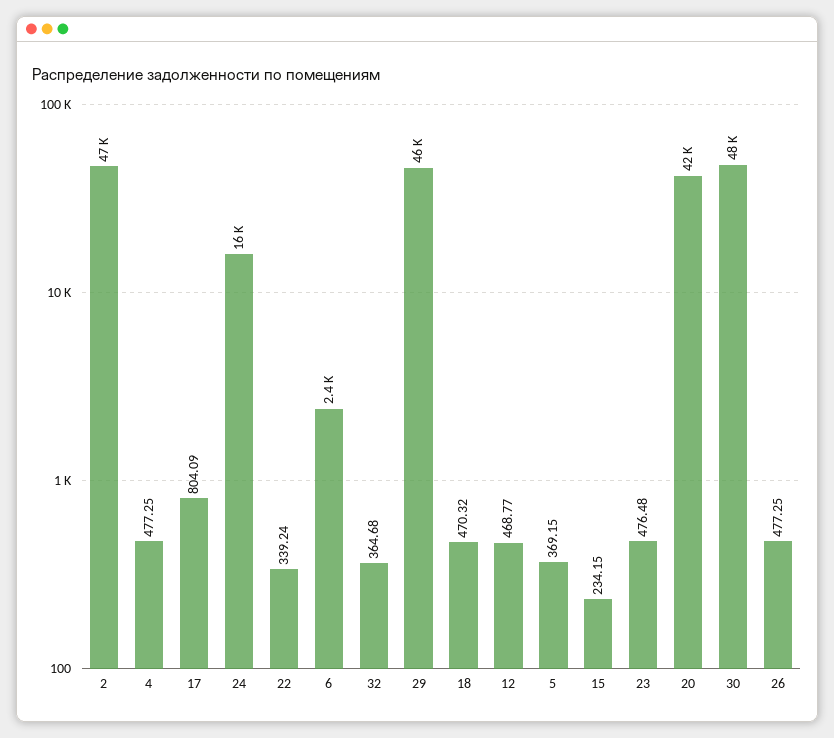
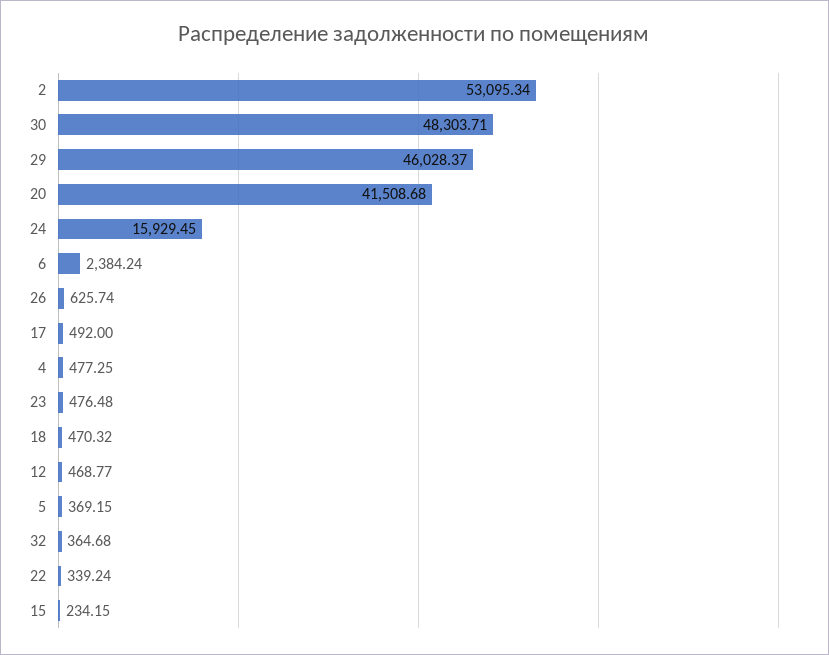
2: 47000 -> 53095.34
17: 804.09 -> 492
26: 477.25 -> 625.74

